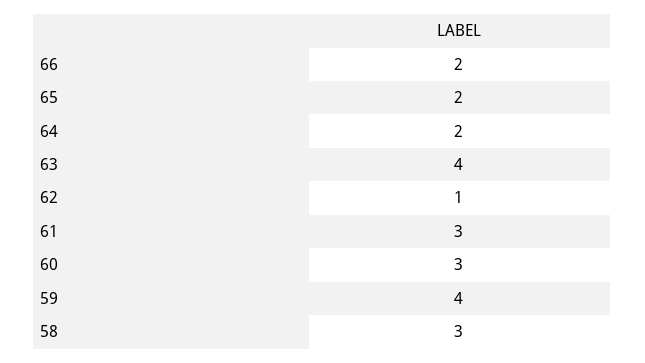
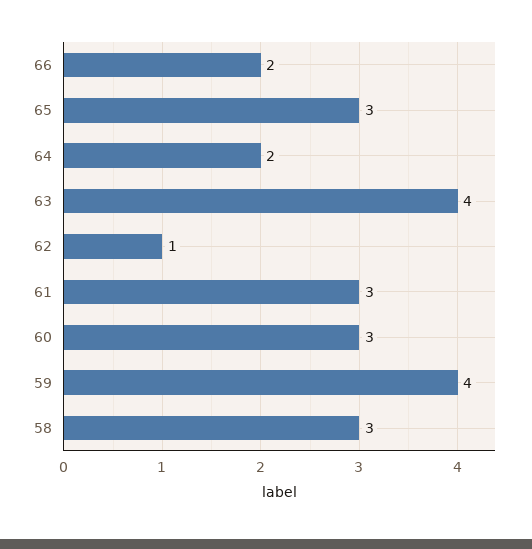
65: 2 -> 3

